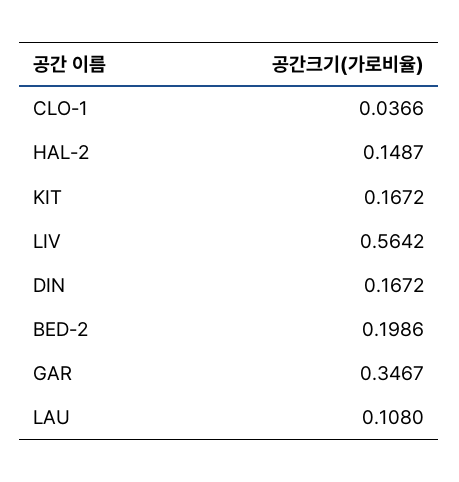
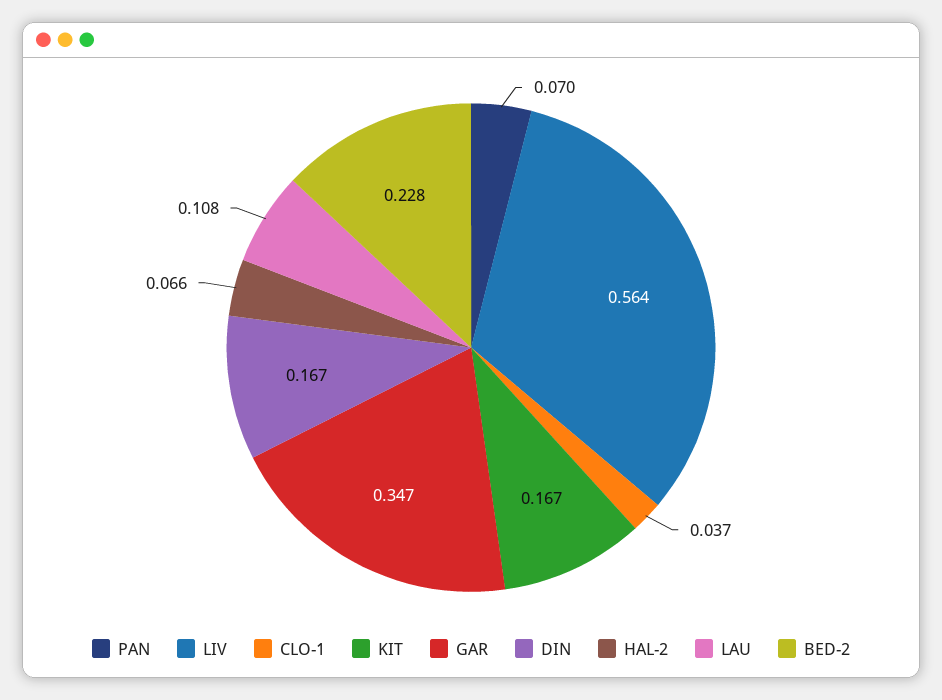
HAL-2: 0.1487 -> 0.066
BED-2: 0.1986 -> 0.228
PAN: none -> 0.07

